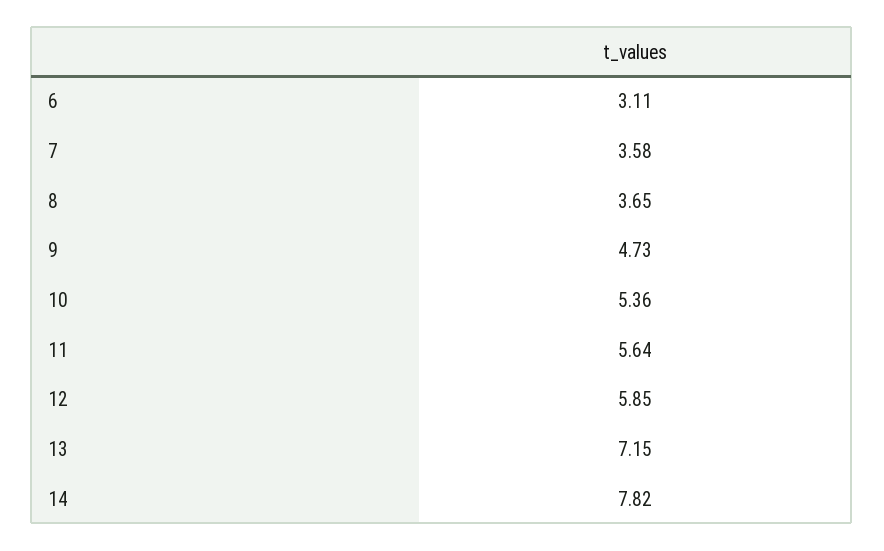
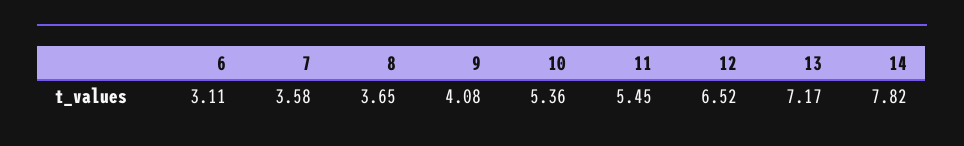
9: 4.73 -> 4.08
11: 5.64 -> 5.45
12: 5.85 -> 6.52
13: 7.15 -> 7.17

